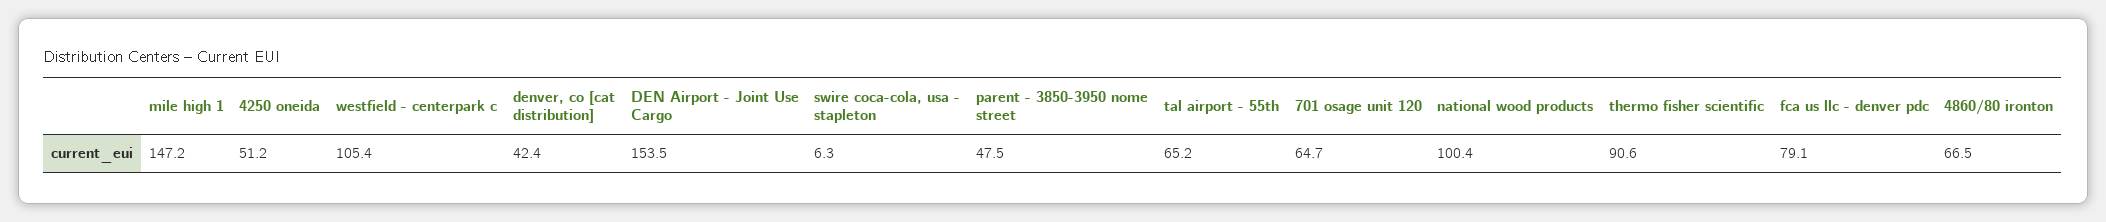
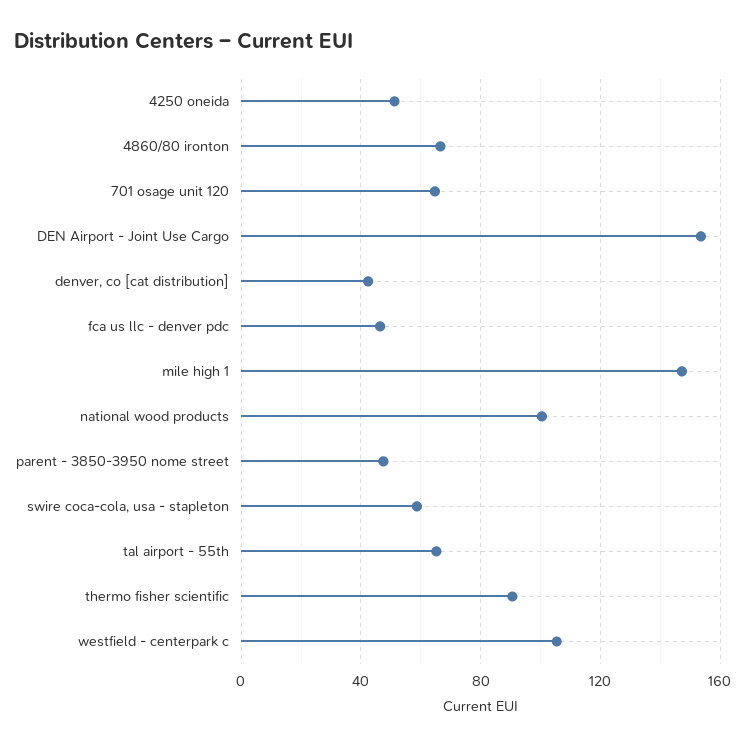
swire coca-cola, usa - stapleton: 6.3 -> 60
fca us llc - denver pdc: 79.1 -> 45

